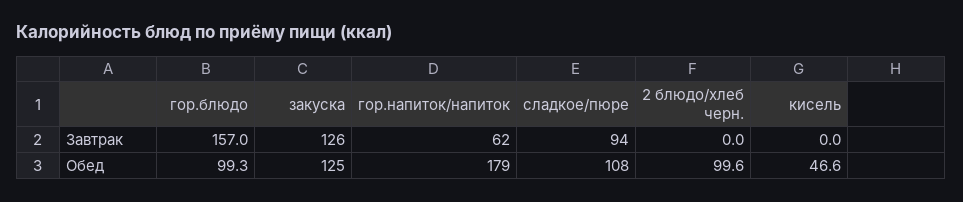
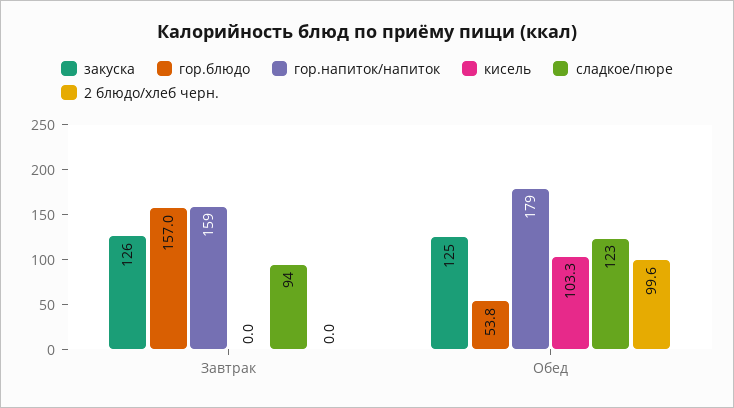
гор.напиток/напиток, Завтрак: 62 -> 159
гор.блюдо, Обед: 99.3 -> 53.8
сладкое/пюре, Обед: 108 -> 123
кисель, Обед: 46.6 -> 103.3

